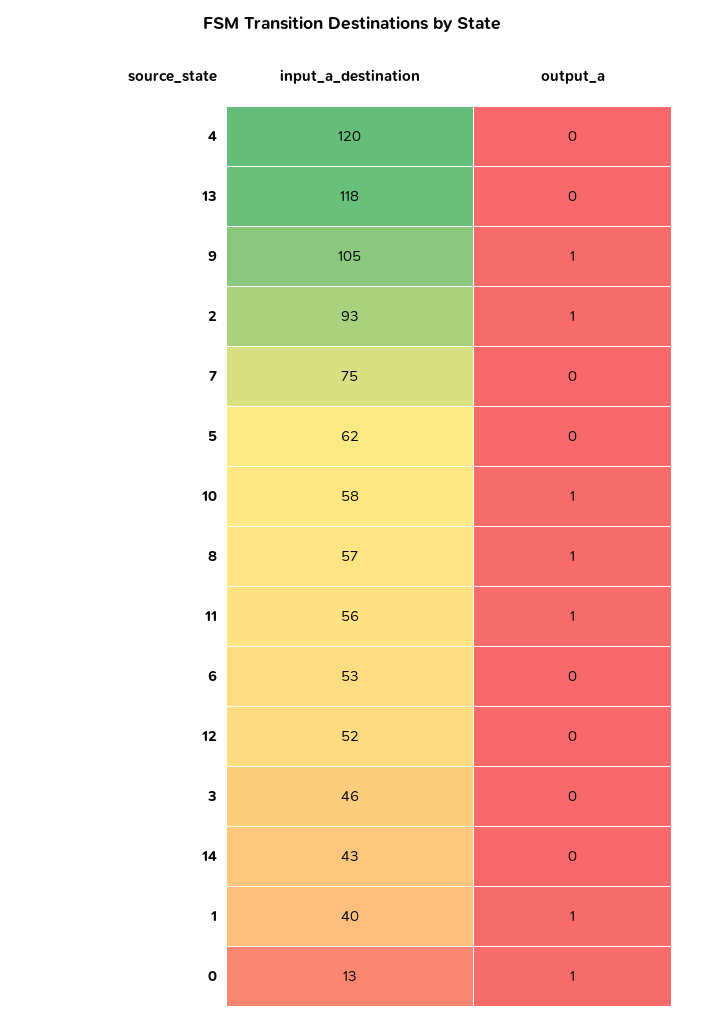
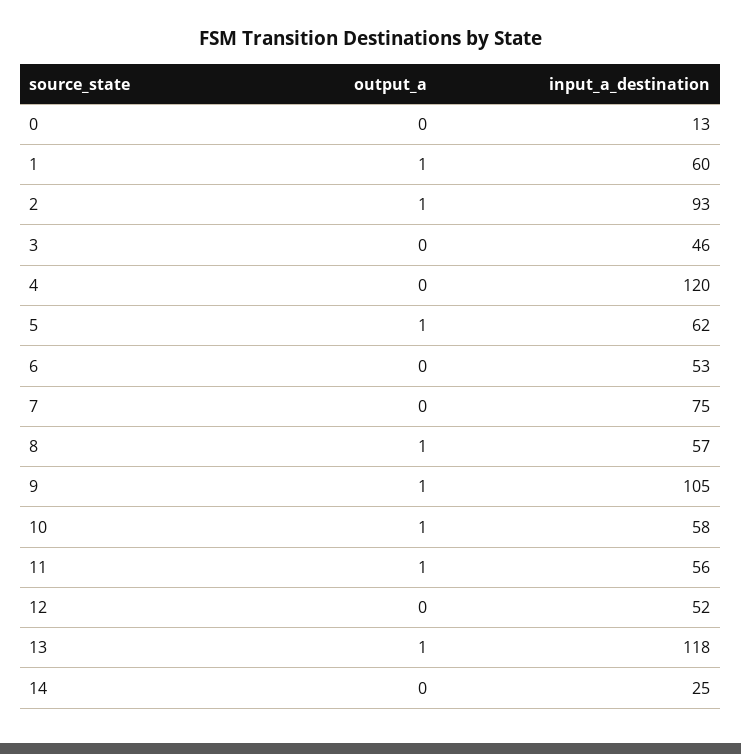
output_a, 13: 0 -> 1
output_a, 5: 0 -> 1
input_a_destination, 14: 43 -> 25
input_a_destination, 1: 40 -> 60
output_a, 0: 1 -> 0

